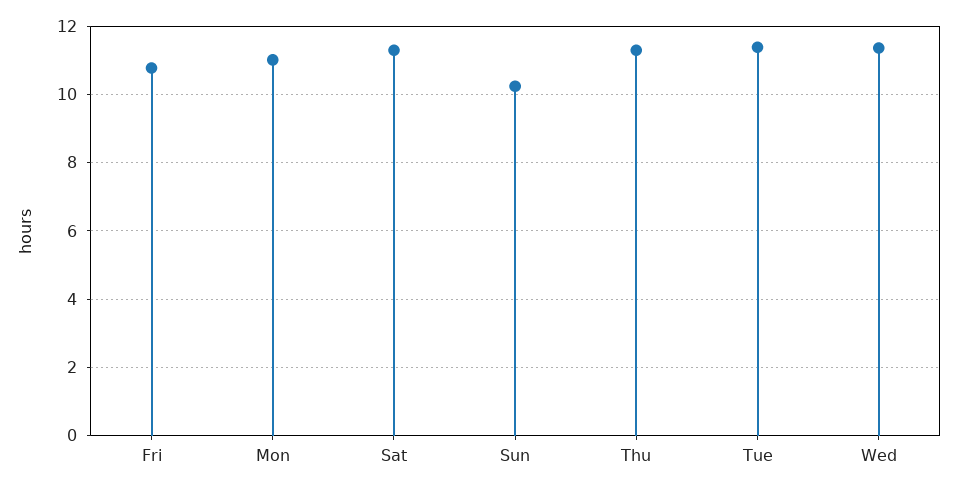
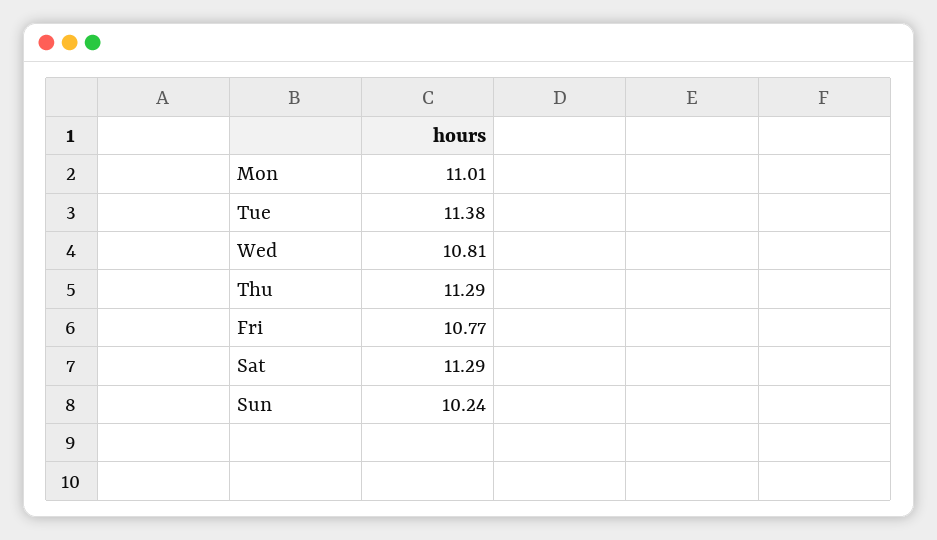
Wed: 11.4 -> 10.81

